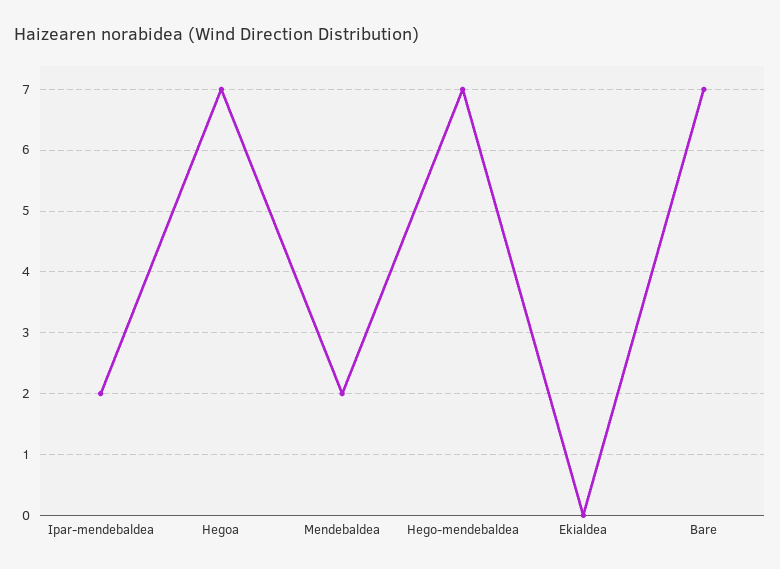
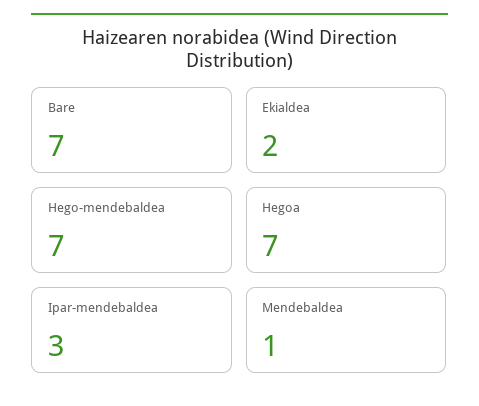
Ipar-mendebaldea: 2 -> 3
Mendebaldea: 2 -> 1
Ekialdea: 0 -> 2

